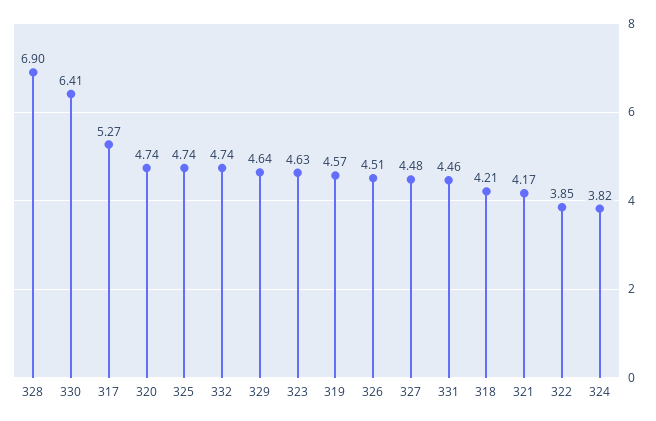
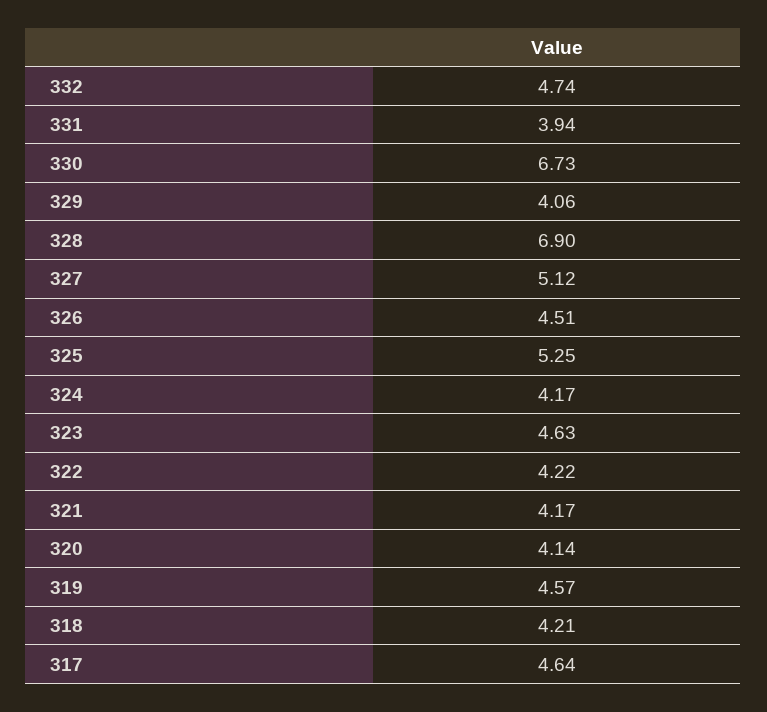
330: 6.41 -> 6.73
317: 5.27 -> 4.64
320: 4.74 -> 4.14
325: 4.74 -> 5.25
329: 4.64 -> 4.06
327: 4.48 -> 5.12
331: 4.46 -> 3.94
322: 3.85 -> 4.22
324: 3.82 -> 4.17

